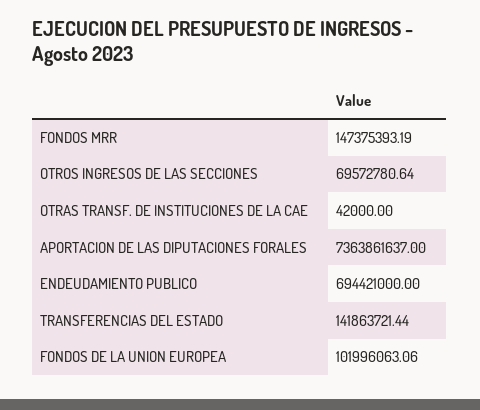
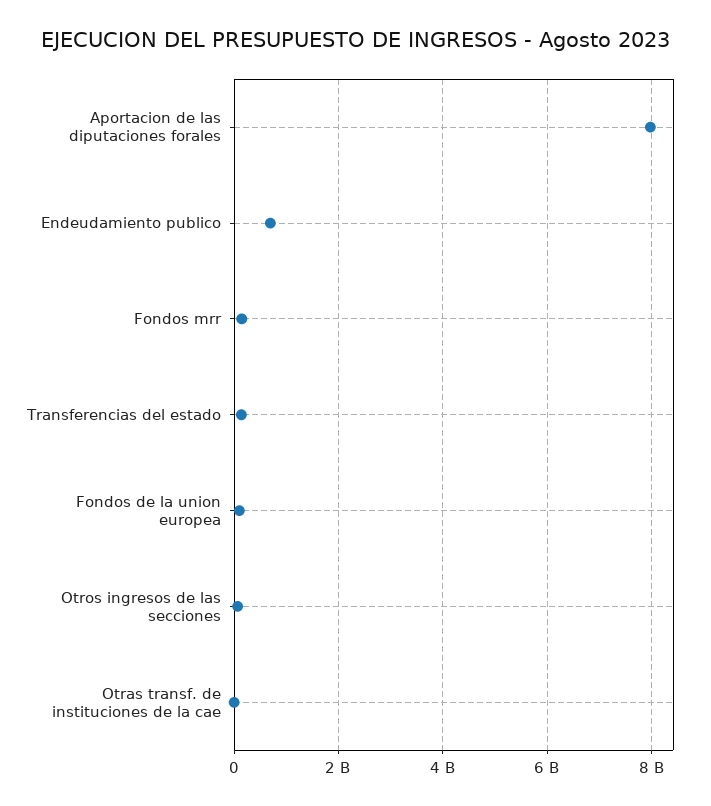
APORTACION DE LAS DIPUTACIONES FORALES: 7363861637 -> 8000000000

